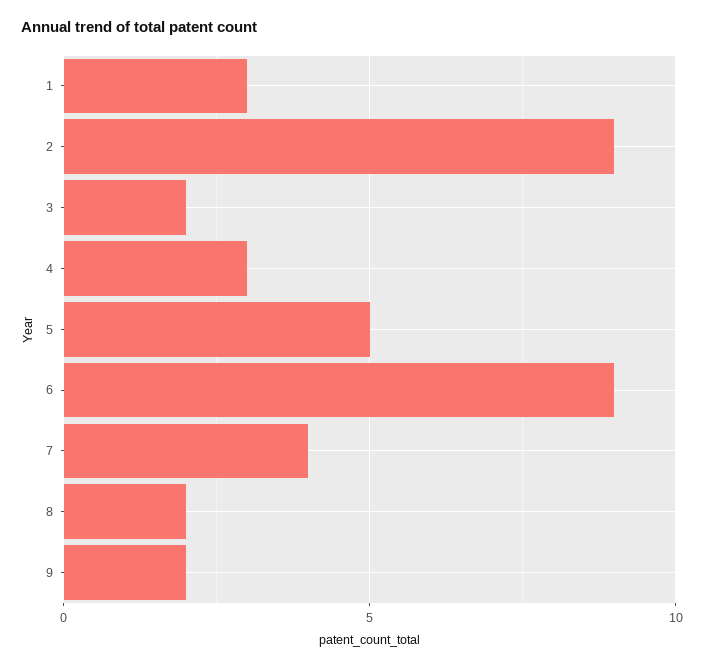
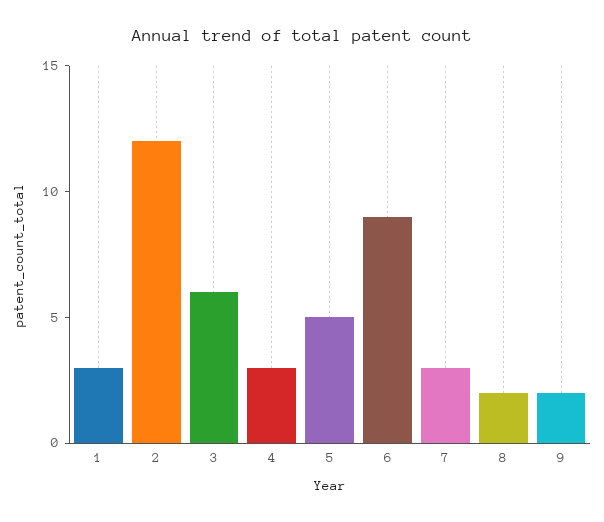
2: 9 -> 12
3: 2 -> 6
7: 4 -> 3

